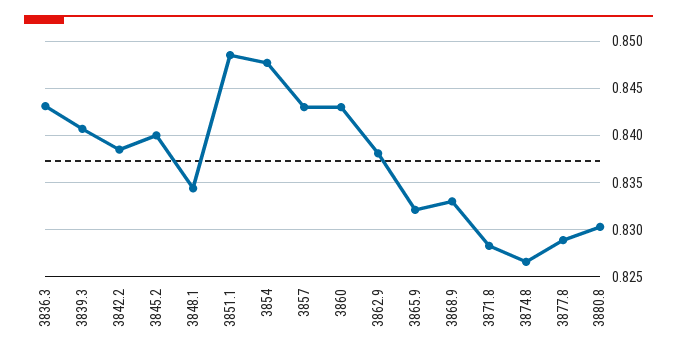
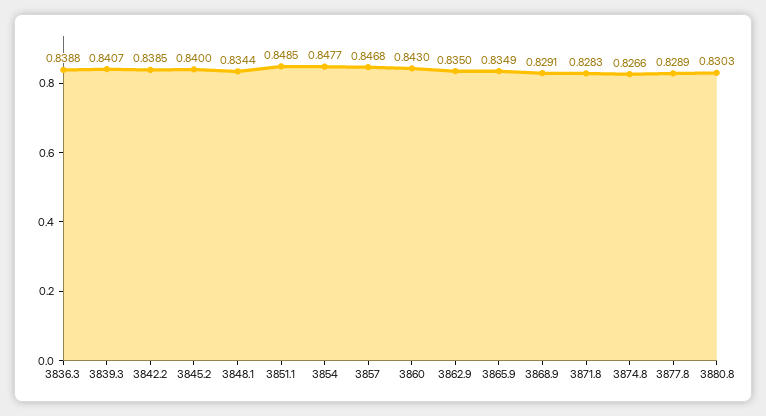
3836.3: 0.843 -> 0.8388
3857: 0.843 -> 0.8468
3862.9: 0.838 -> 0.835
3865.9: 0.832 -> 0.8349
3868.9: 0.833 -> 0.8291

